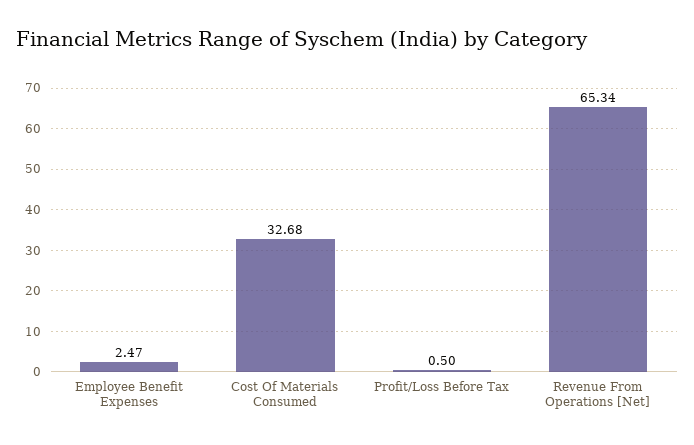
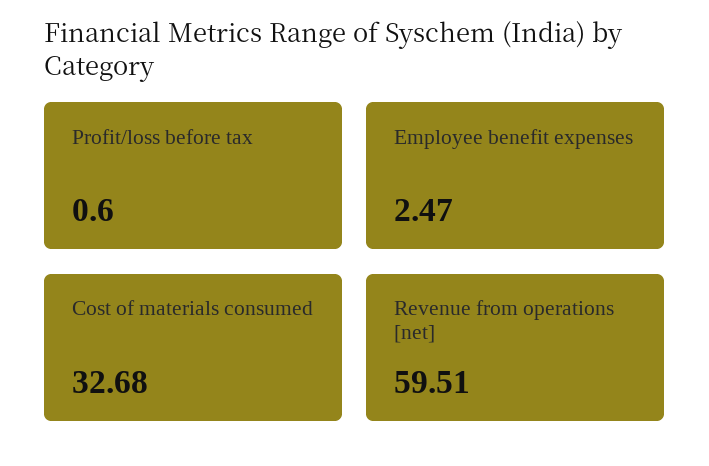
Profit/Loss Before Tax: 0.5 -> 0.6
Revenue From Operations [Net]: 65.34 -> 59.51

